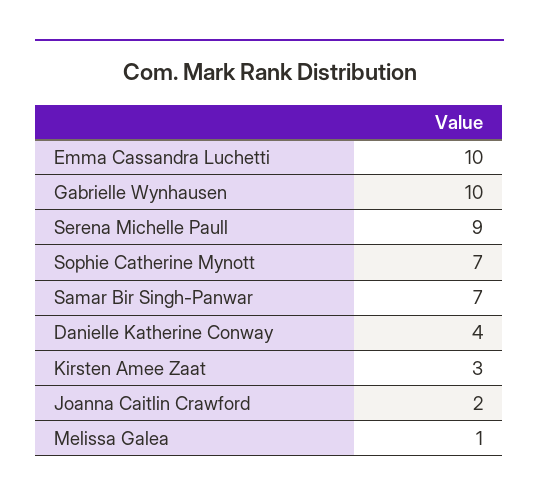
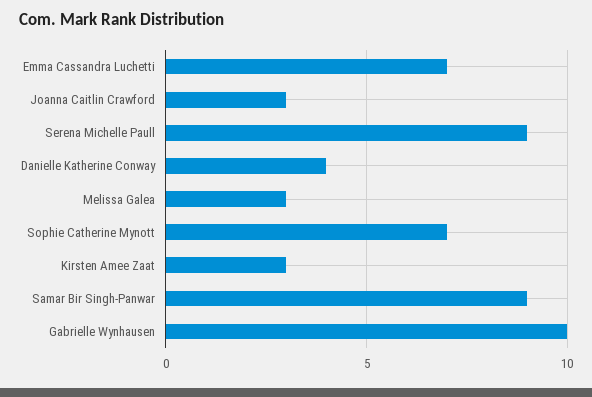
Emma Cassandra Luchetti: 10 -> 7
Samar Bir Singh-Panwar: 7 -> 9
Joanna Caitlin Crawford: 2 -> 3
Melissa Galea: 1 -> 3

